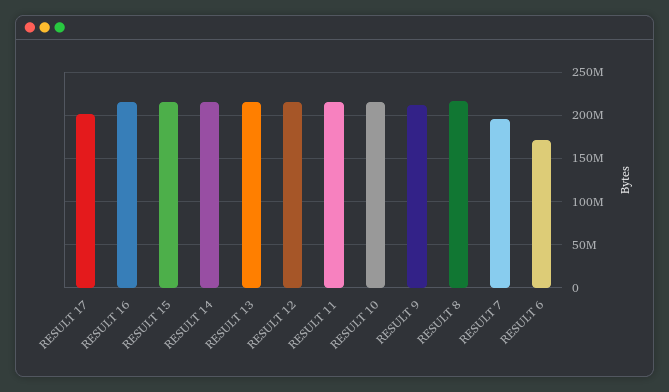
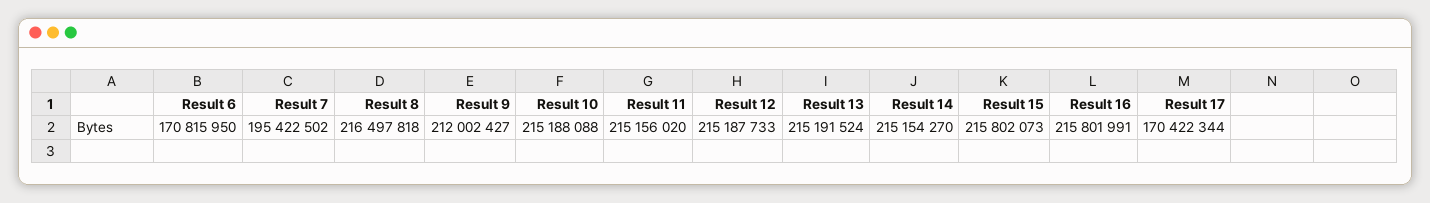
RESULT 17: 200000000 -> 170422344

